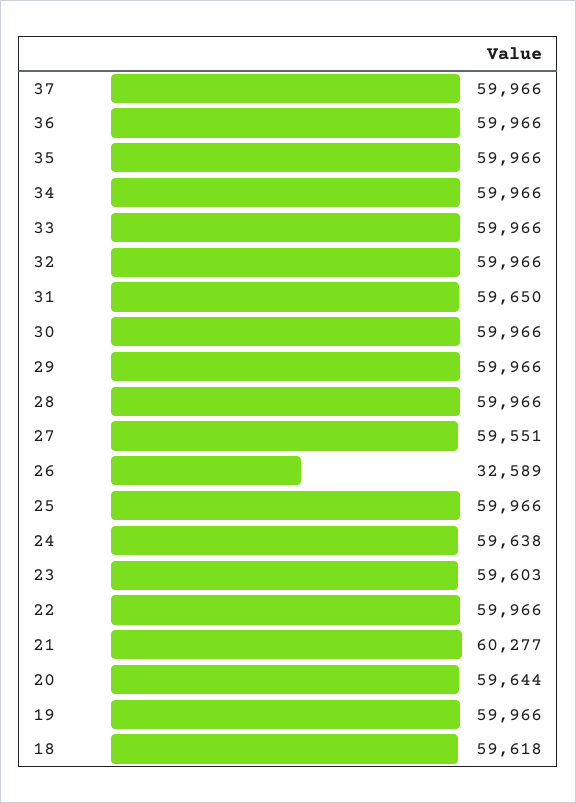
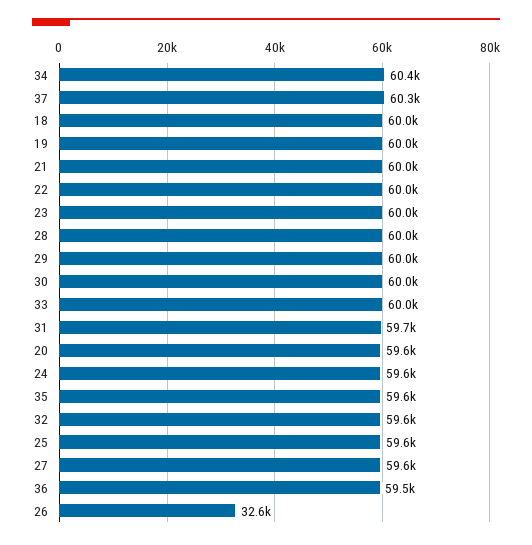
37: 59966 -> 60300
36: 59966 -> 59500
35: 59966 -> 59600
34: 59966 -> 60400
32: 59966 -> 59600
25: 59966 -> 59600
23: 59603 -> 60000
21: 60277 -> 60000
18: 59618 -> 60000

